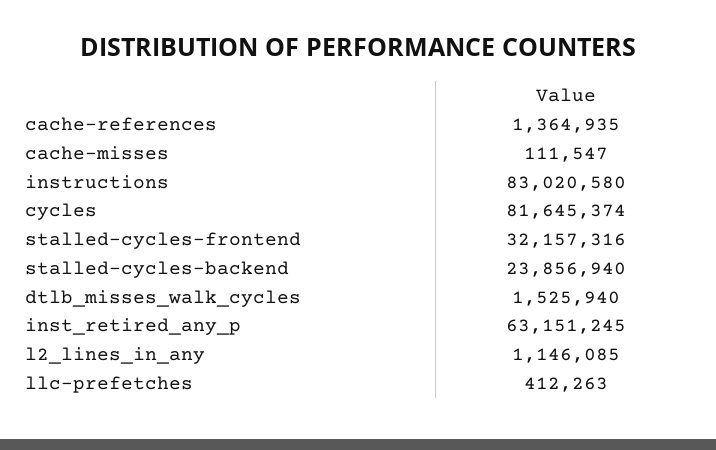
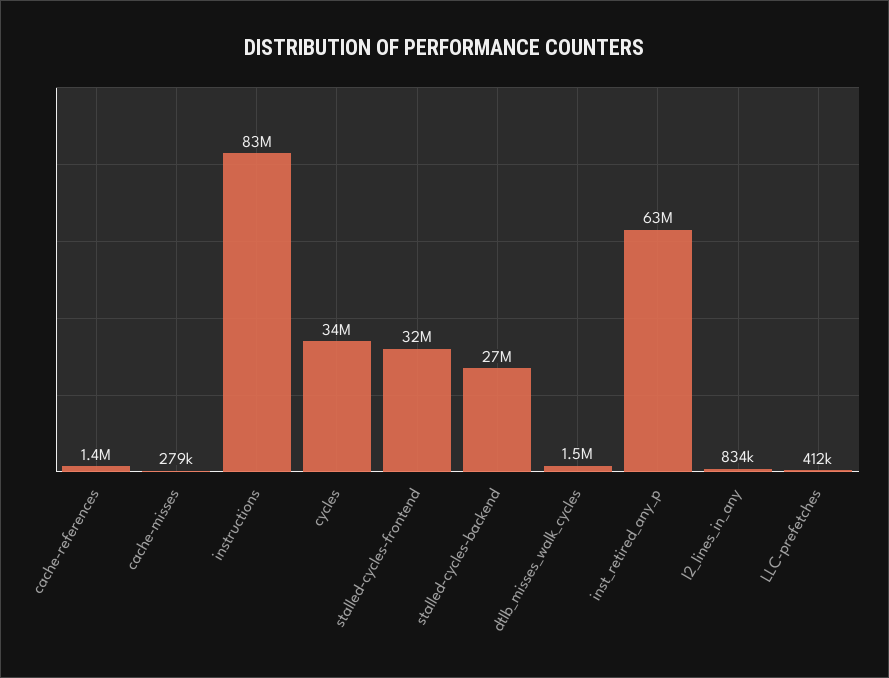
cache-misses: 111547 -> 279000
cycles: 81645374 -> 34000000
stalled-cycles-backend: 23856940 -> 27000000
l2_lines_in_any: 1146085 -> 834000

